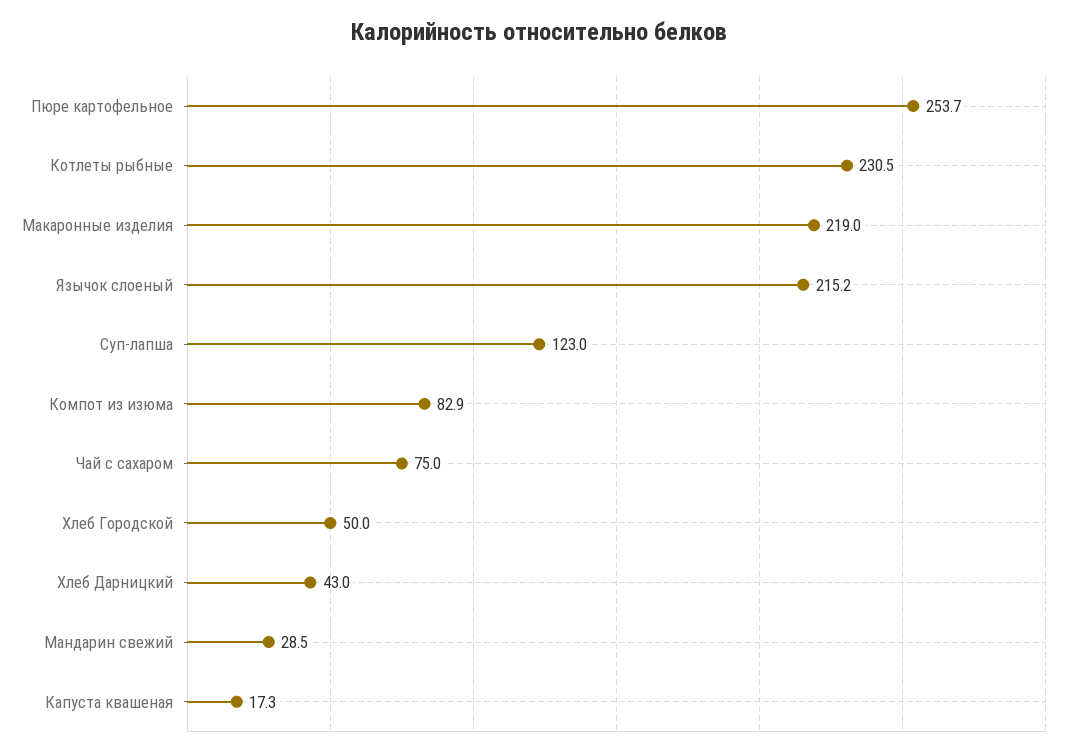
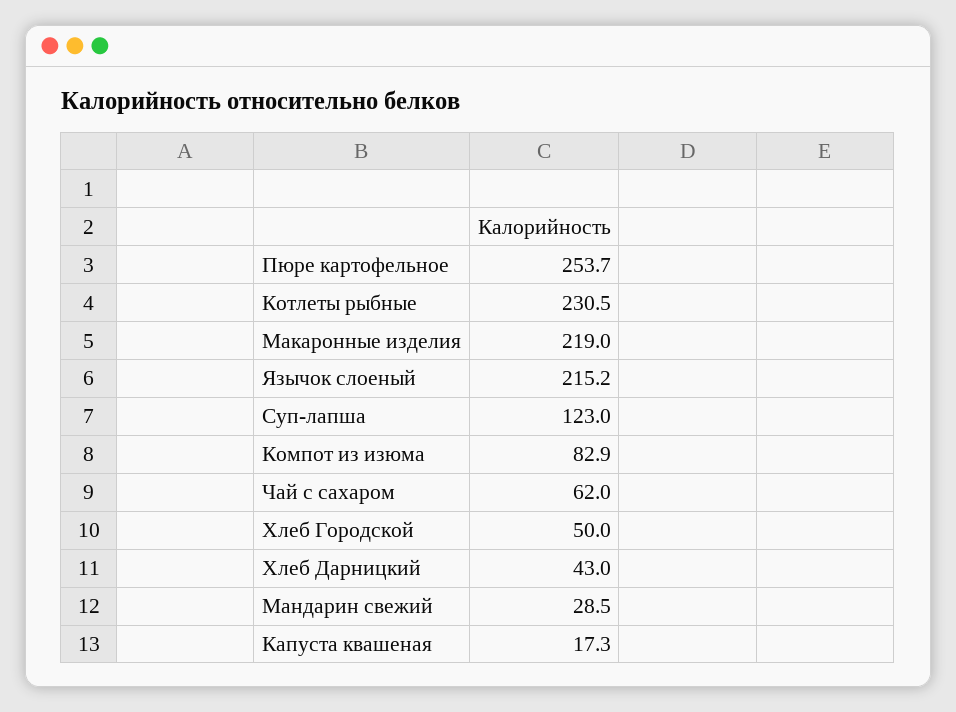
Чай с сахаром: 75 -> 62

